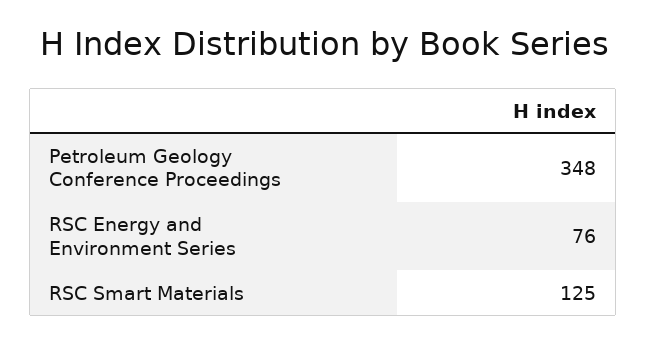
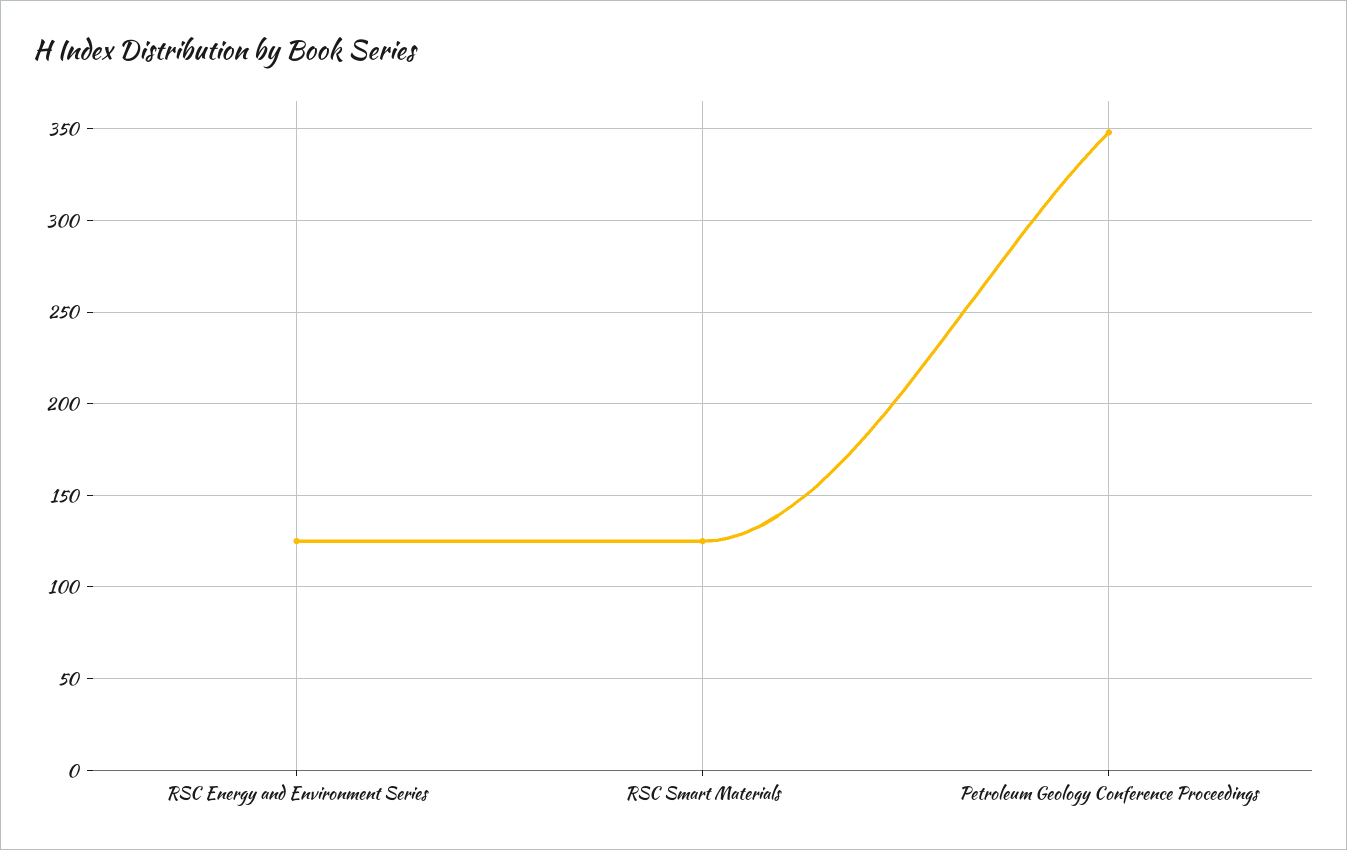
RSC Energy and Environment Series: 76 -> 125

